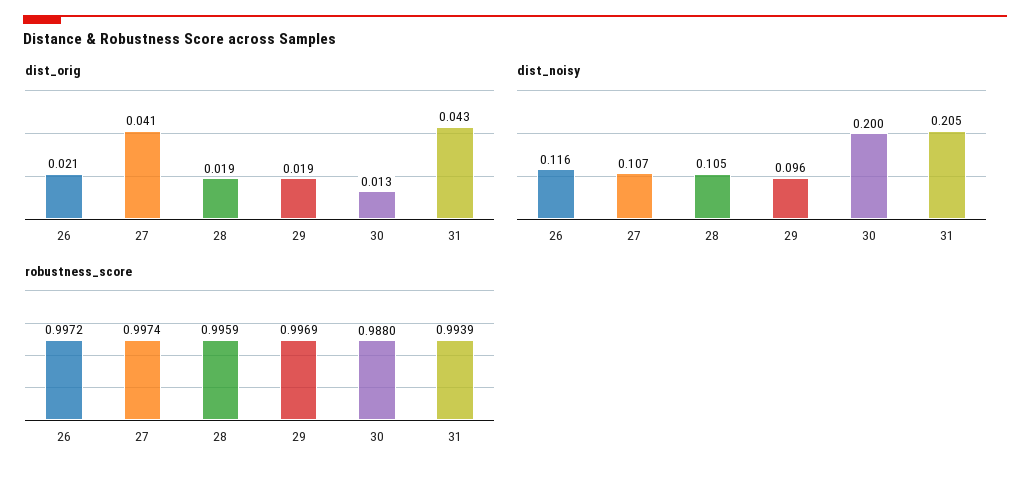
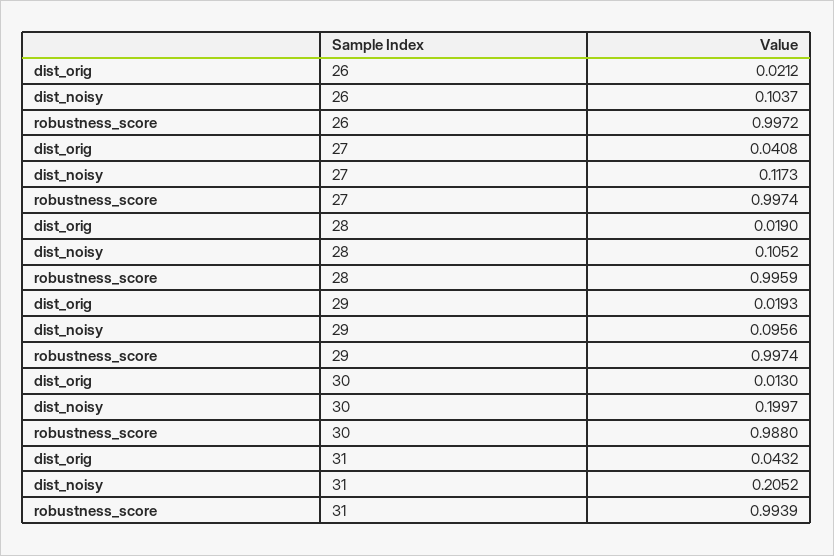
dist_noisy, 26: 0.116 -> 0.1037
dist_noisy, 27: 0.107 -> 0.1173
robustness_score, 29: 0.9969 -> 0.9974

